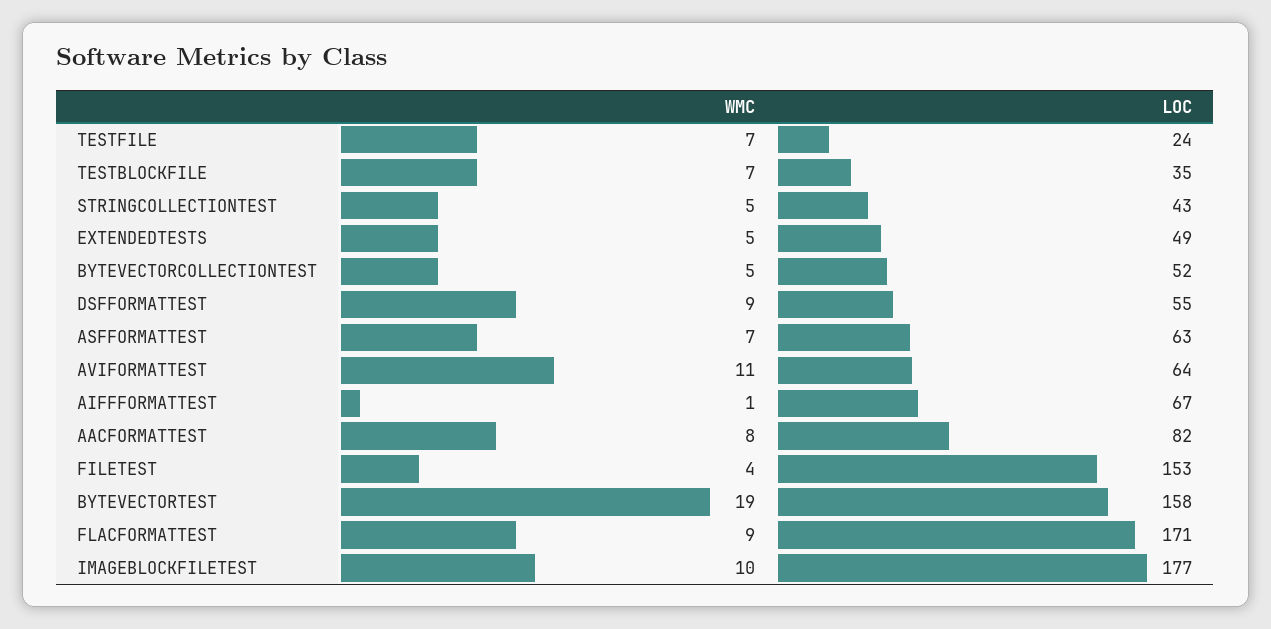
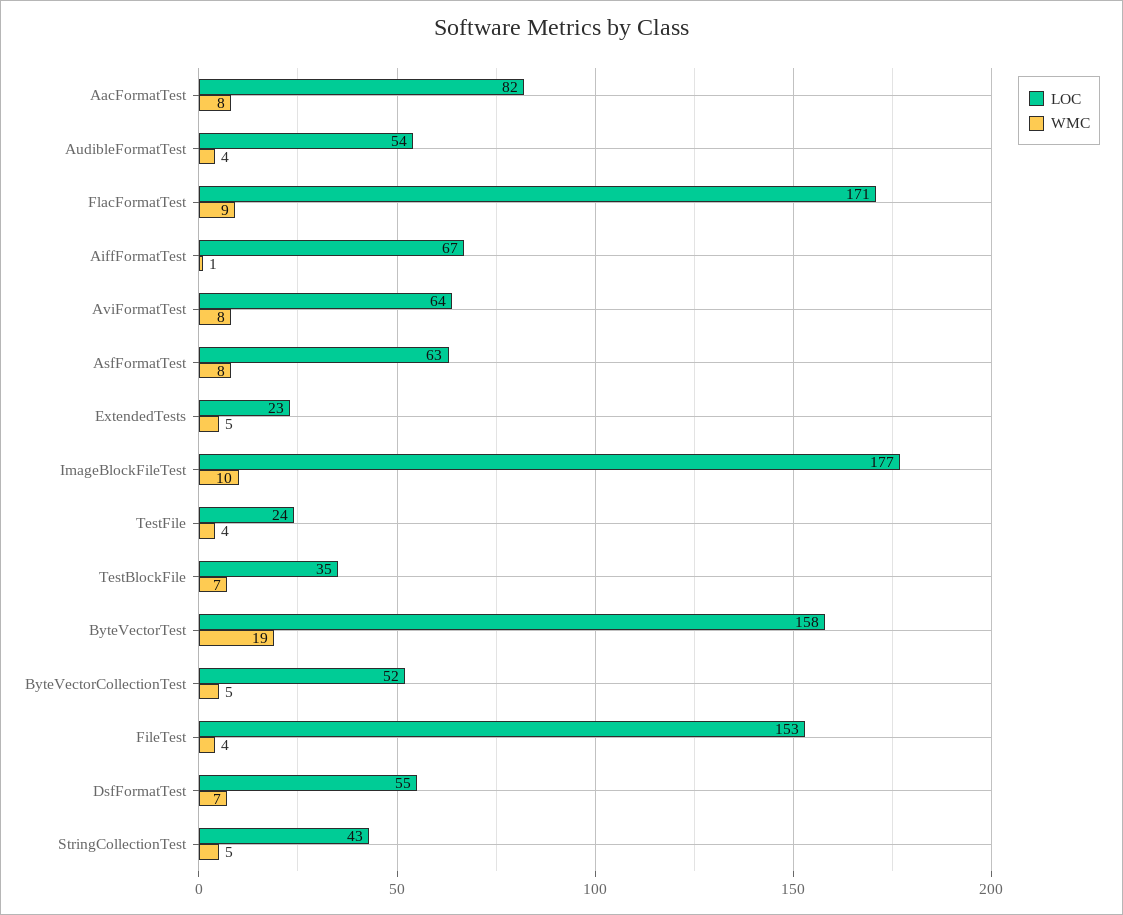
WMC, TESTFILE: 7 -> 4
LOC, EXTENDEDTESTS: 49 -> 23
WMC, DSFFORMATTEST: 9 -> 7
WMC, ASFFORMATTEST: 7 -> 8
WMC, AVIFORMATTEST: 11 -> 8
LOC, AudibleFormatTest: none -> 54
WMC, AudibleFormatTest: none -> 4

